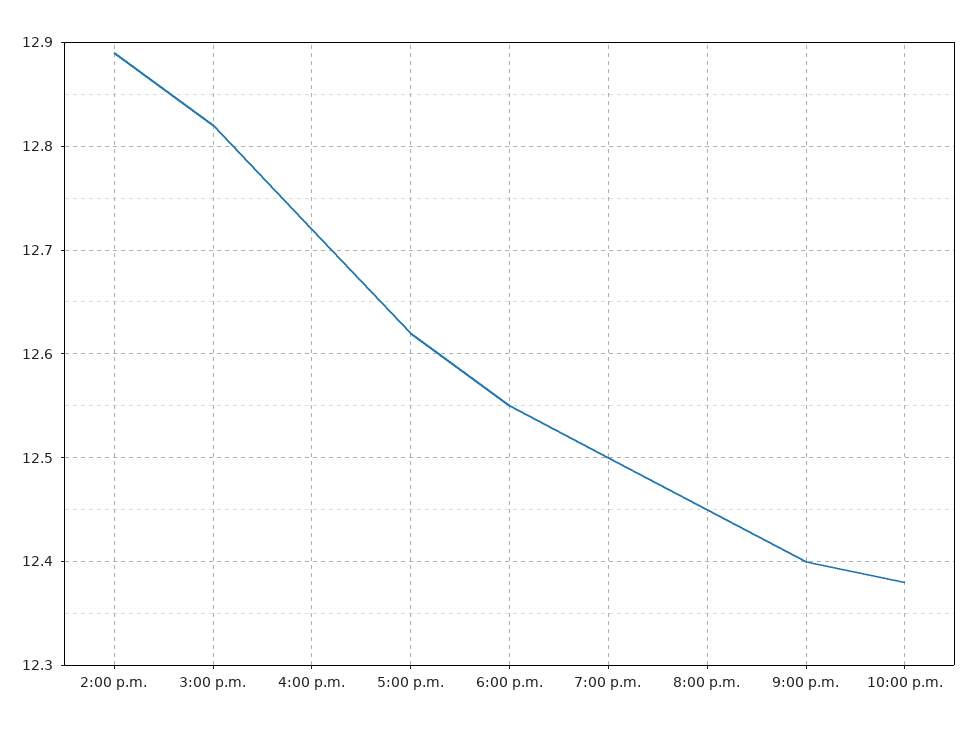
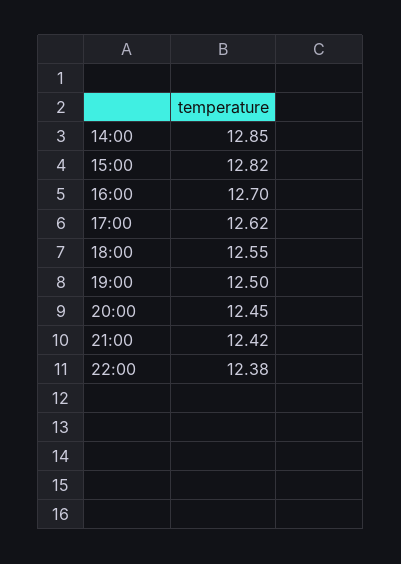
2:00 p.m.: 12.89 -> 12.85
4:00 p.m.: 12.72 -> 12.7
9:00 p.m.: 12.4 -> 12.42

